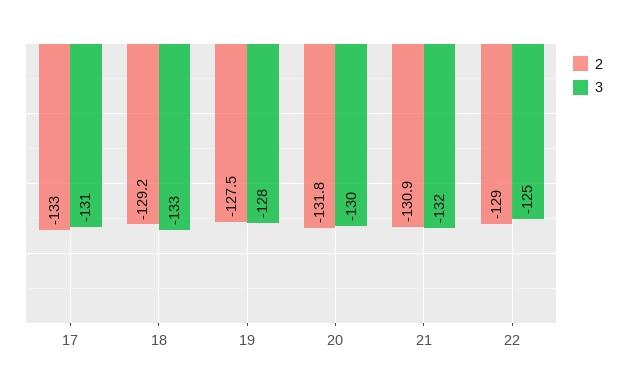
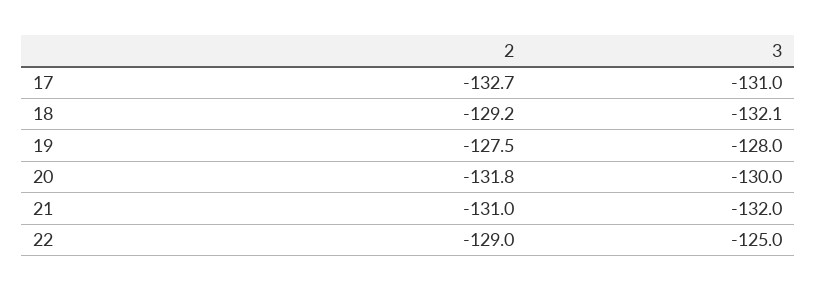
2, 17: -133 -> -132.7
3, 18: -133 -> -132.1
2, 21: -130.9 -> -131

